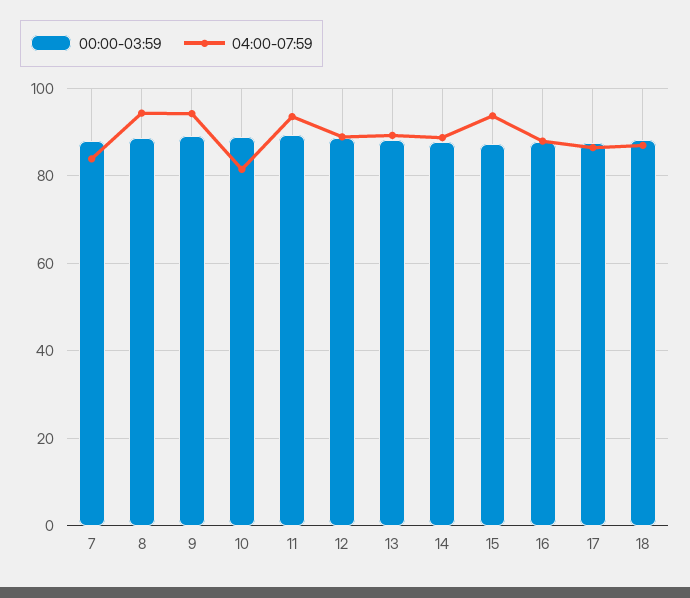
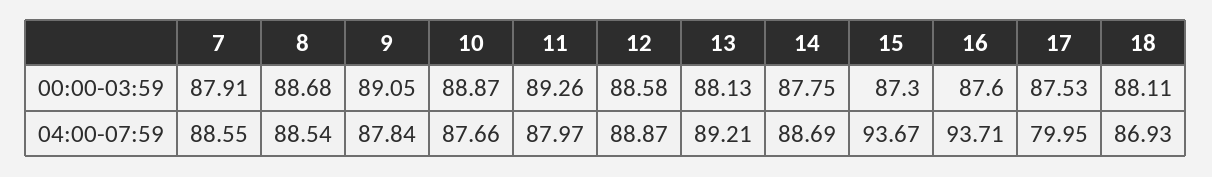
04:00-07:59, 7: 84 -> 88.55
04:00-07:59, 8: 94 -> 88.54
04:00-07:59, 9: 94 -> 87.84
04:00-07:59, 10: 82 -> 87.66
04:00-07:59, 11: 94 -> 87.97
04:00-07:59, 16: 88 -> 93.71
04:00-07:59, 17: 86 -> 79.95

